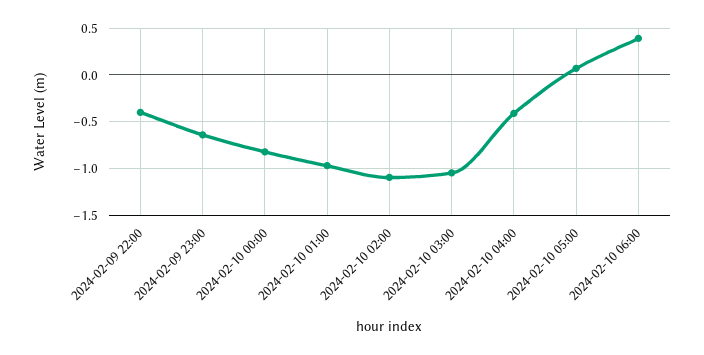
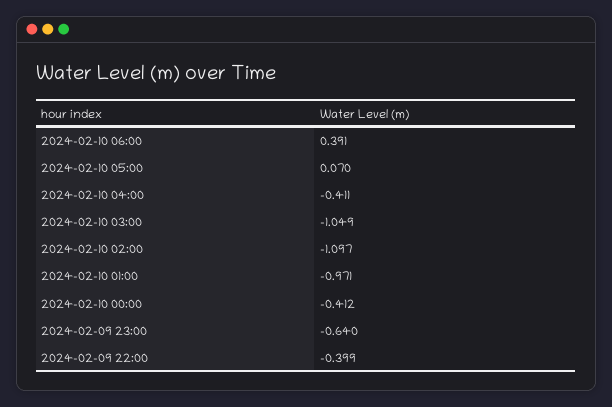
2024-02-10 00:00: -0.8 -> -0.412

